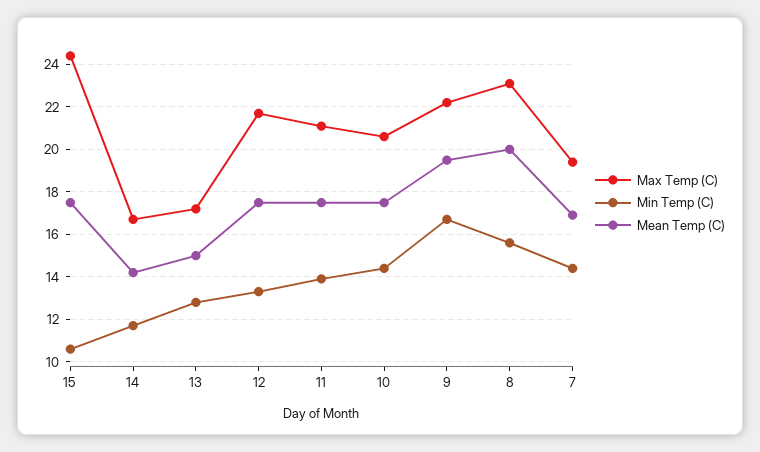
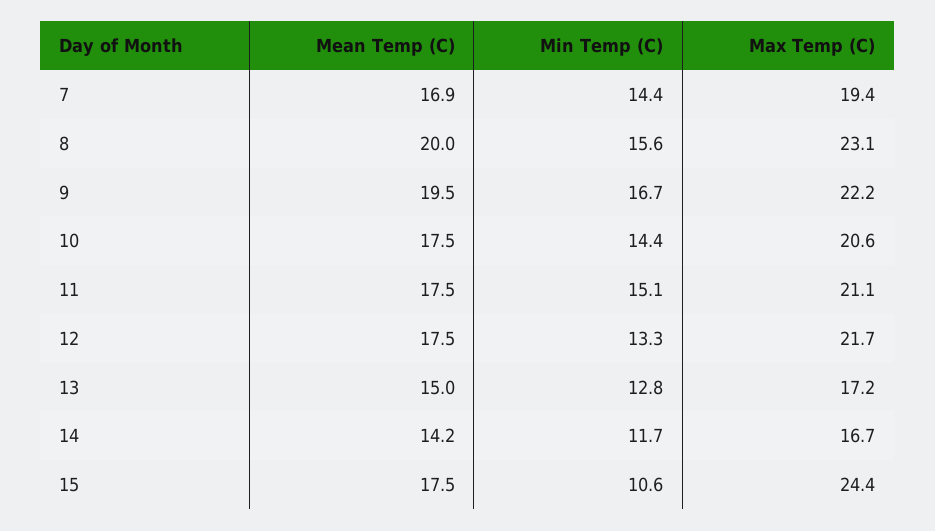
Min Temp (C), 11: 14 -> 15.1

